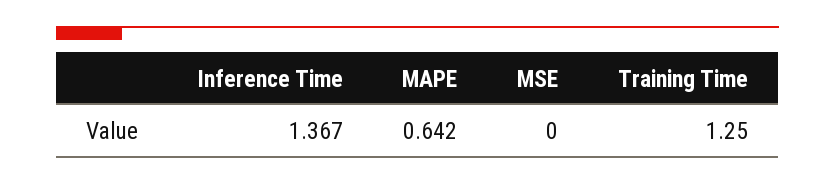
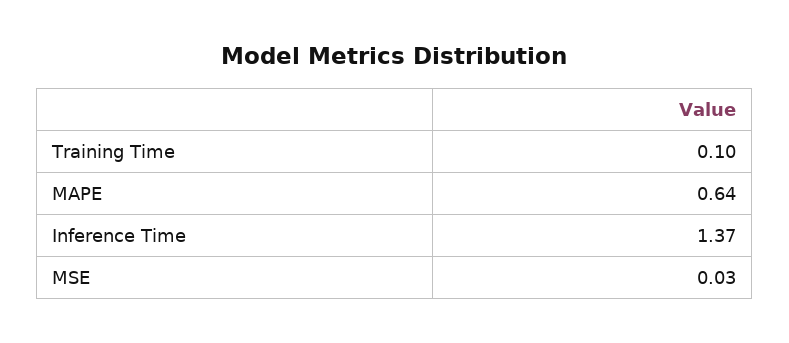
MSE: 0 -> 0.03
Training Time: 1.25 -> 0.1

